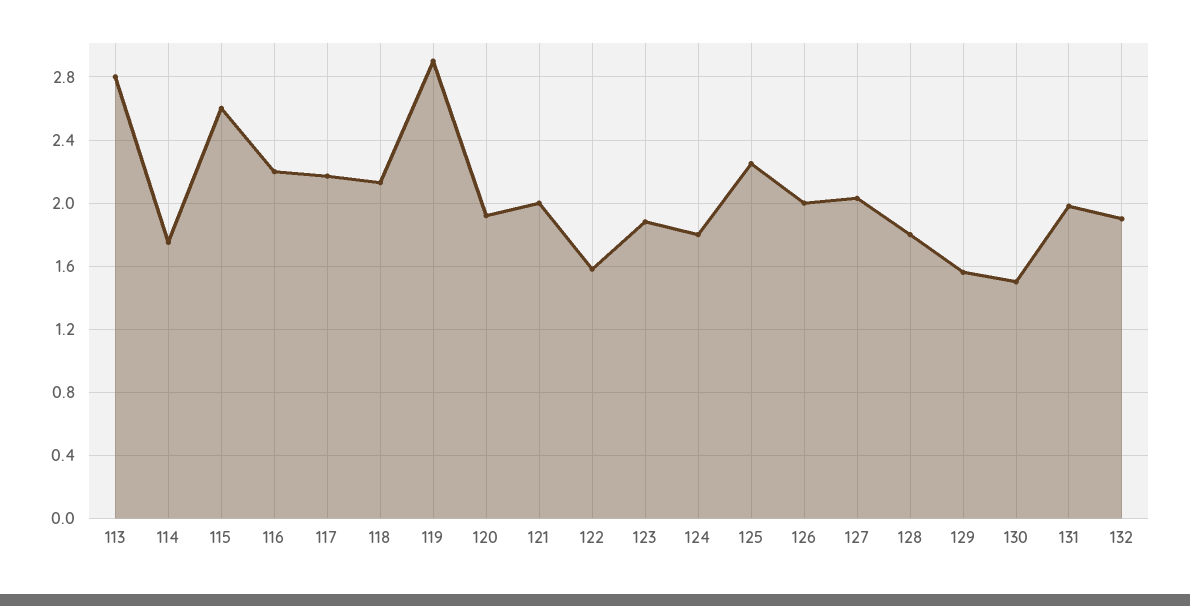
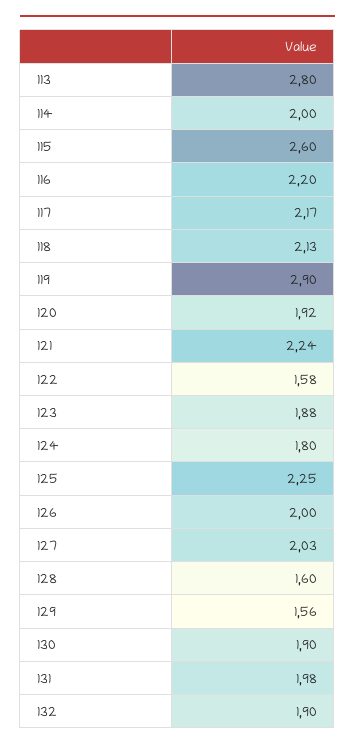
114: 1.75 -> 2
121: 2 -> 2.24
128: 1.8 -> 1.6
130: 1.5 -> 1.9

